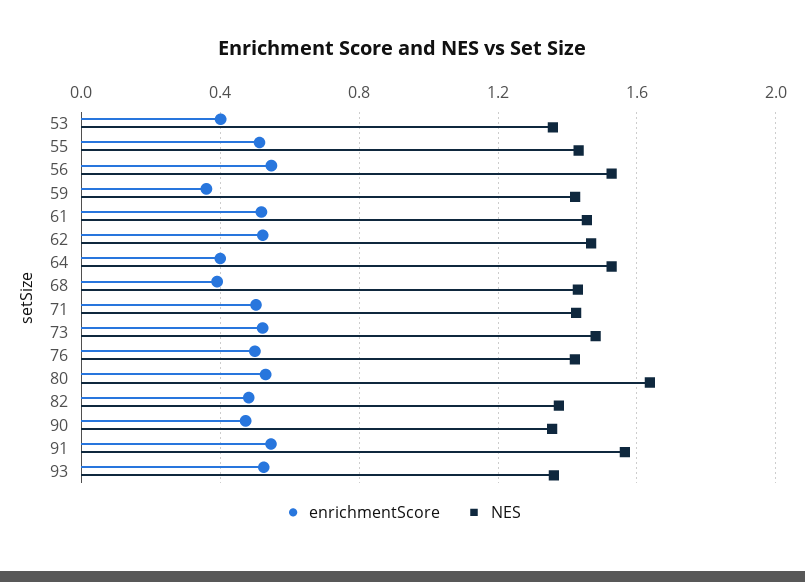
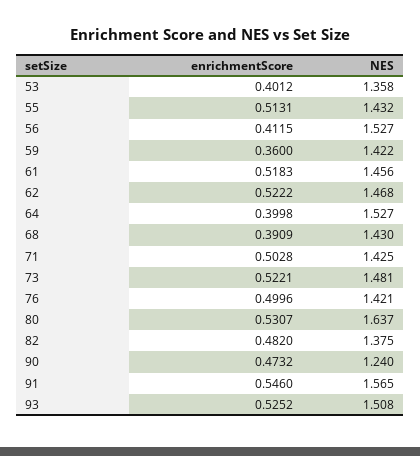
enrichmentScore, 56: 0.55 -> 0.4115
NES, 90: 1.35 -> 1.24
NES, 93: 1.35 -> 1.508

